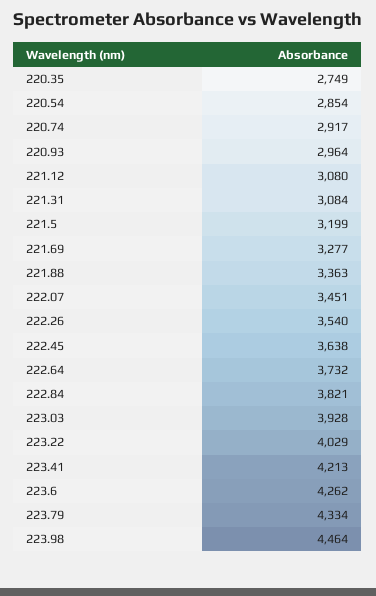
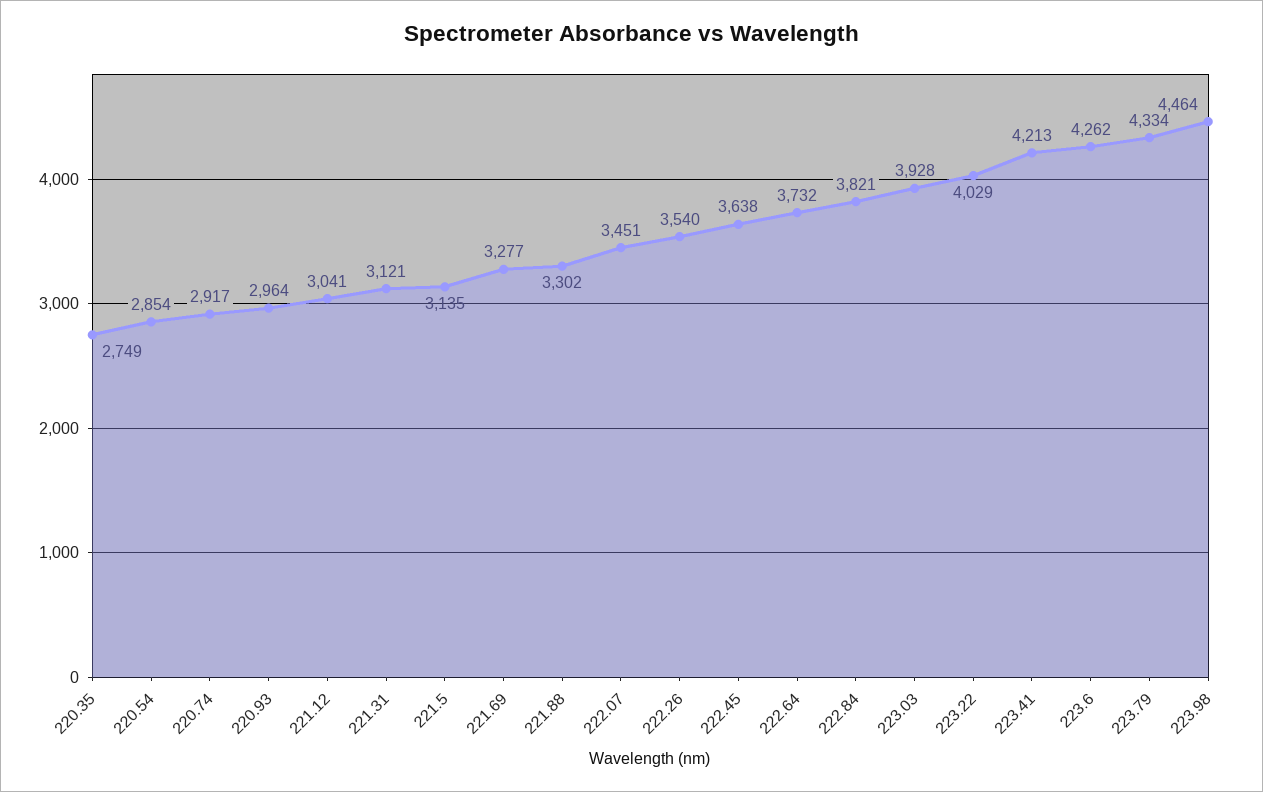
221.12: 3080 -> 3041
221.31: 3084 -> 3121
221.5: 3199 -> 3135
221.88: 3363 -> 3302

